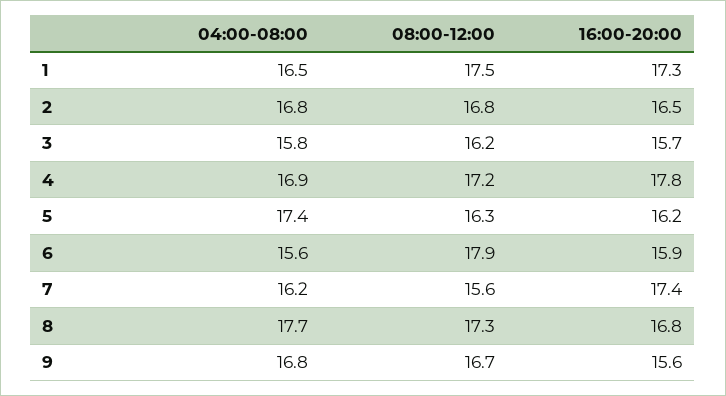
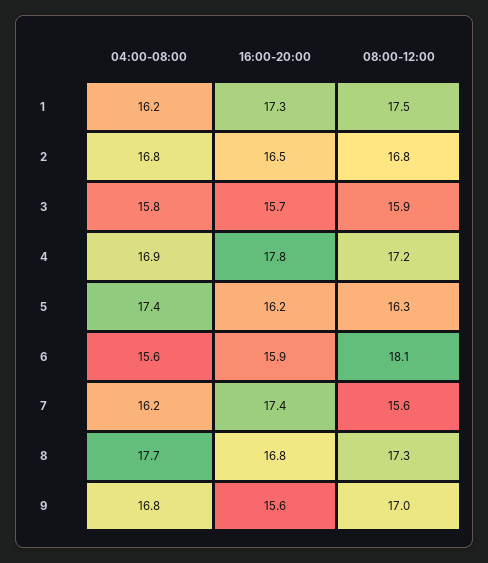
04:00-08:00, 1: 16.5 -> 16.2
08:00-12:00, 3: 16.2 -> 15.9
08:00-12:00, 6: 17.9 -> 18.1
08:00-12:00, 9: 16.7 -> 17

